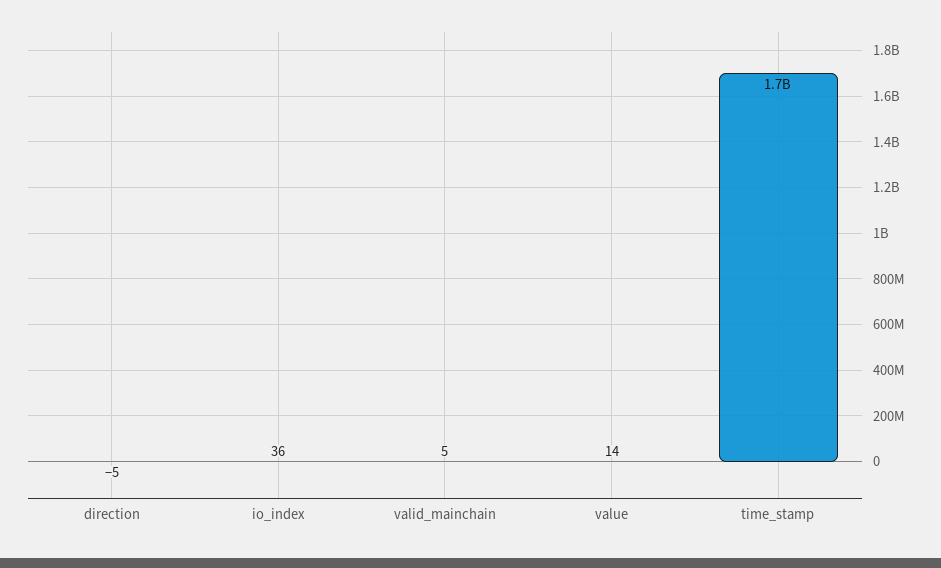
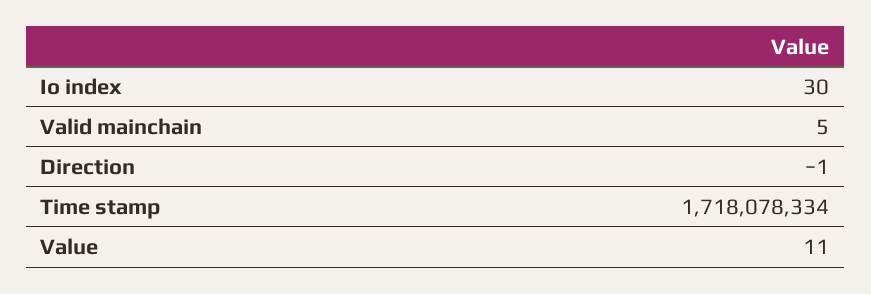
direction: -5 -> -1
io_index: 36 -> 30
value: 14 -> 11

